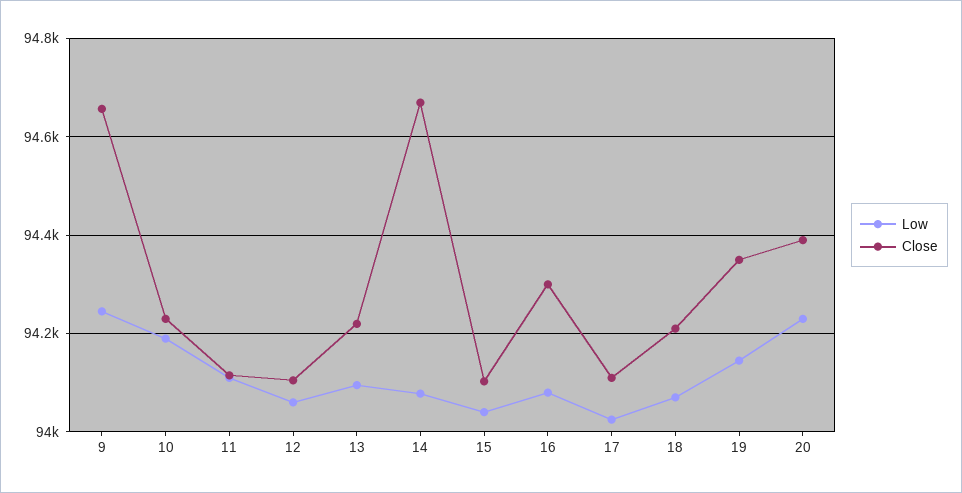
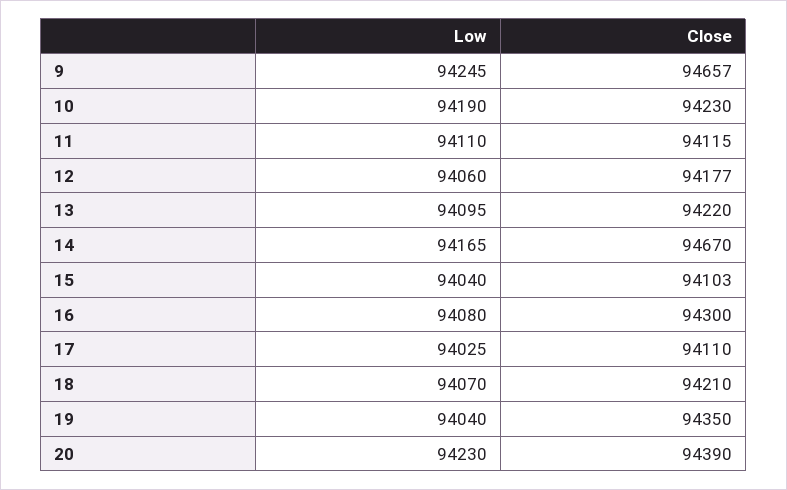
Close, 12: 94100 -> 94177
Low, 14: 94080 -> 94165
Low, 19: 94140 -> 94040

